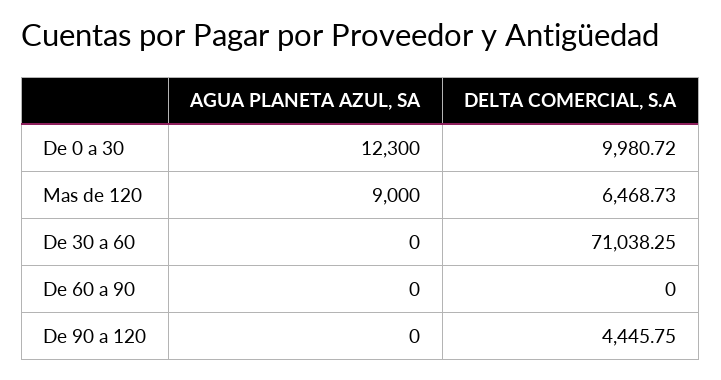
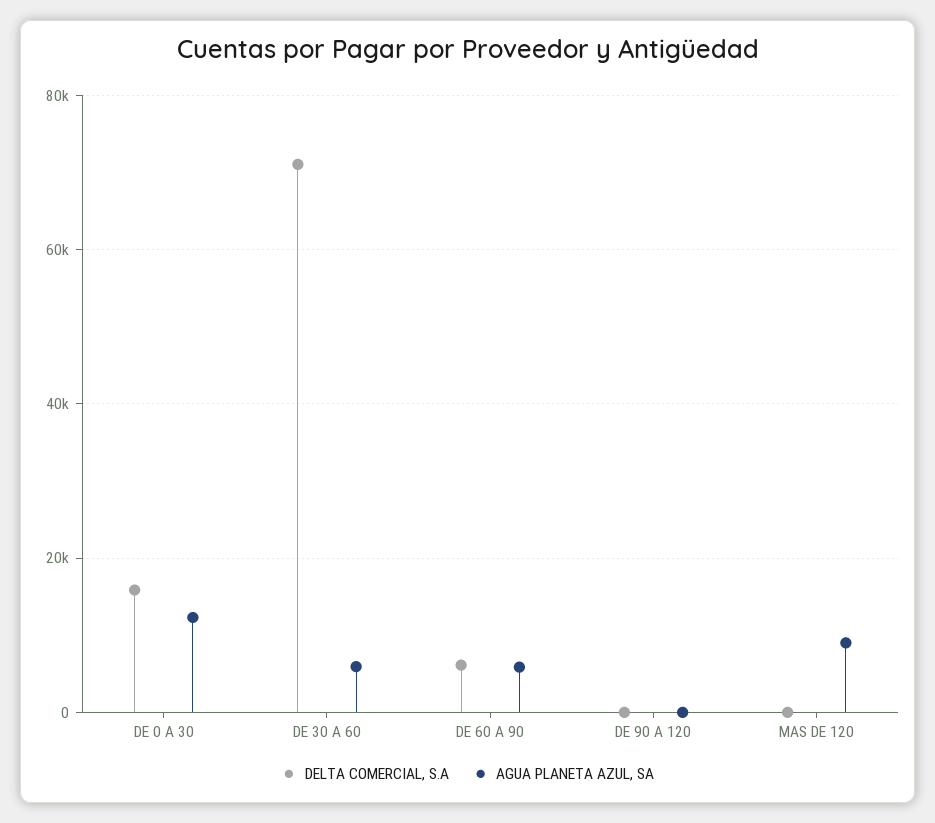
DELTA COMERCIAL, S.A, De 0 a 30: 9980.72 -> 16000
DELTA COMERCIAL, S.A, Mas de 120: 6468.73 -> 0
AGUA PLANETA AZUL, SA, De 30 a 60: 0 -> 6000
AGUA PLANETA AZUL, SA, De 60 a 90: 0 -> 6000
DELTA COMERCIAL, S.A, De 60 a 90: 0 -> 6000
DELTA COMERCIAL, S.A, De 90 a 120: 4445.75 -> 0

